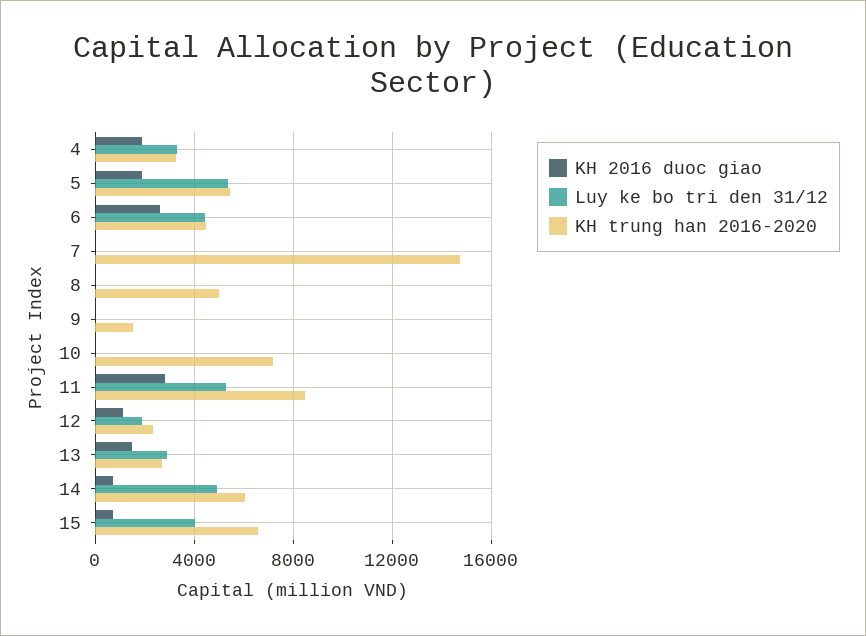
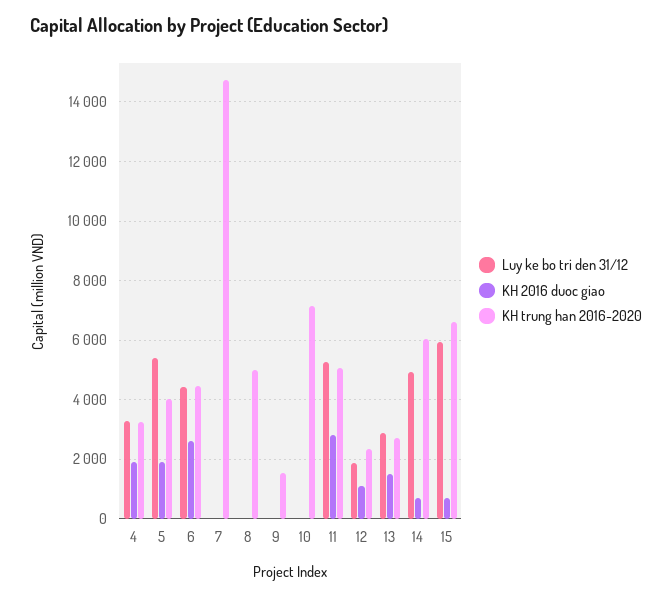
KH trung han 2016-2020, 5: 5500 -> 4000
KH trung han 2016-2020, 11: 8500 -> 5000
Luy ke bo tri den 31/12, 15: 4000 -> 6000

